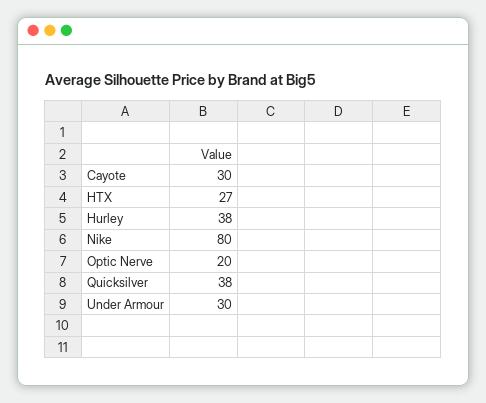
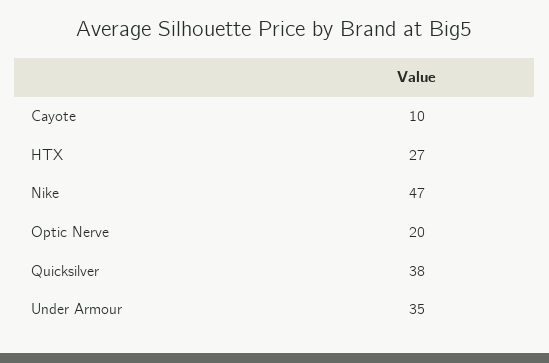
Cayote: 30 -> 10
Hurley: 38 -> none
Nike: 80 -> 47
Under Armour: 30 -> 35

